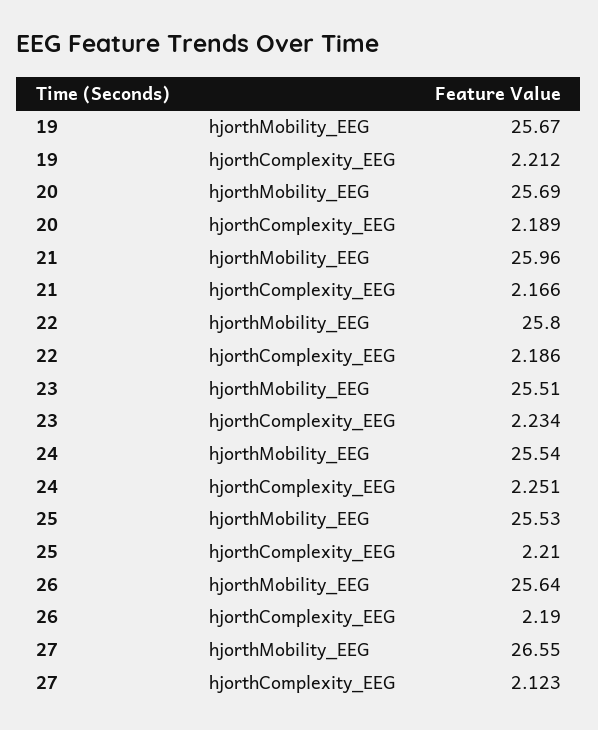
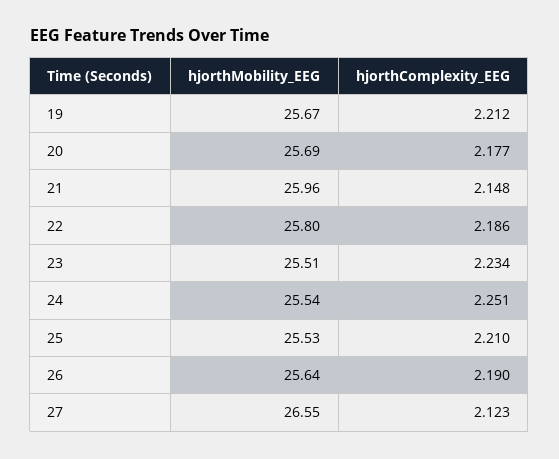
20, hjorthComplexity_EEG: 2.189 -> 2.177
21, hjorthComplexity_EEG: 2.166 -> 2.148

